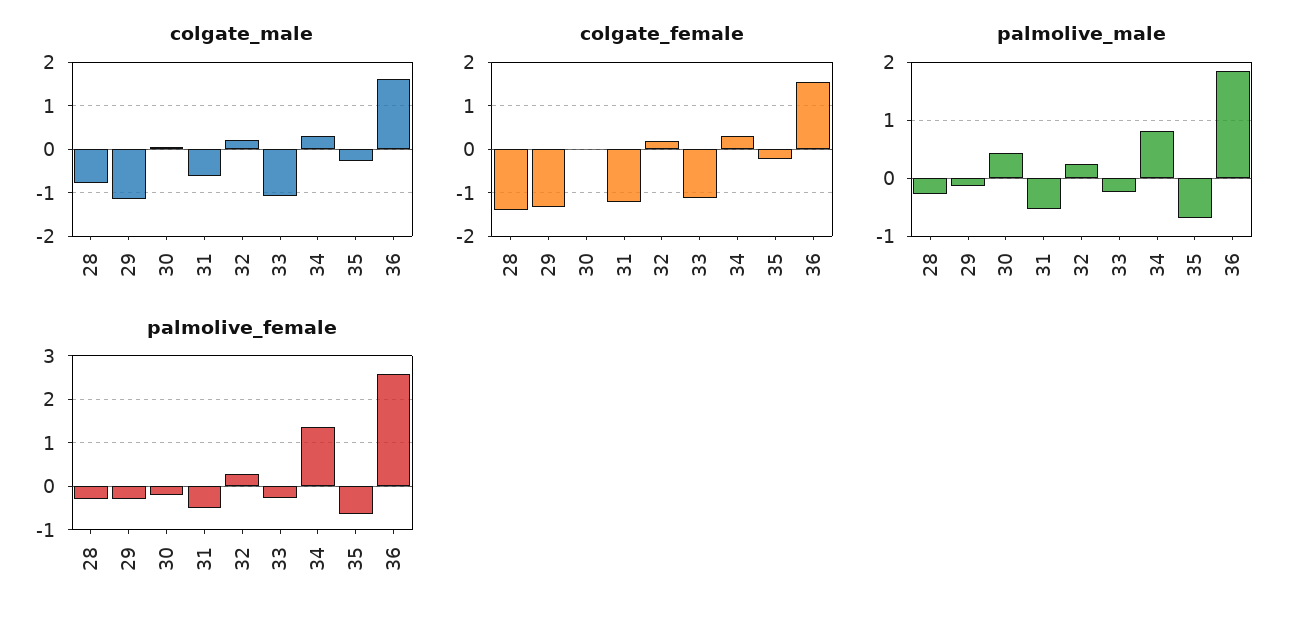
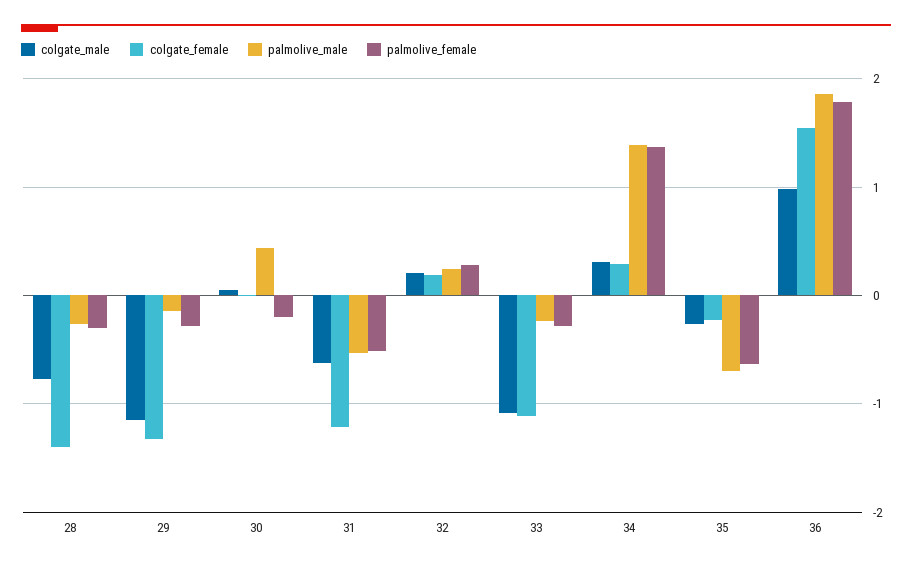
colgate_male, 36: 1.6 -> 1
palmolive_male, 34: 0.8 -> 1.4
palmolive_female, 36: 2.6 -> 1.8

